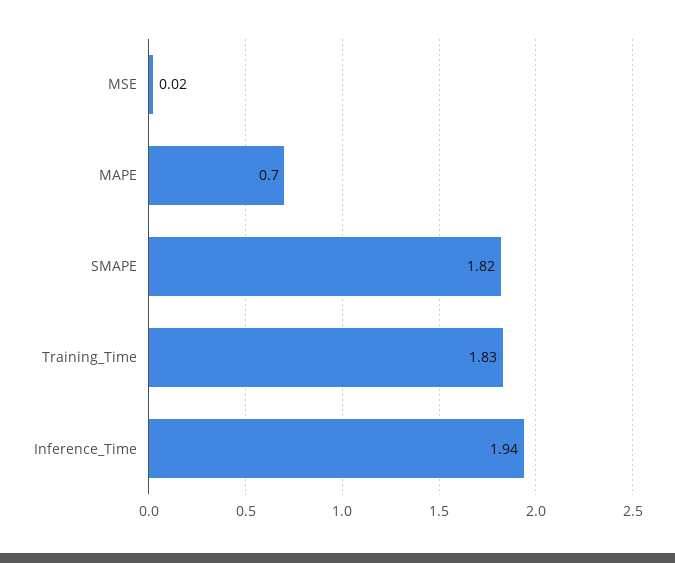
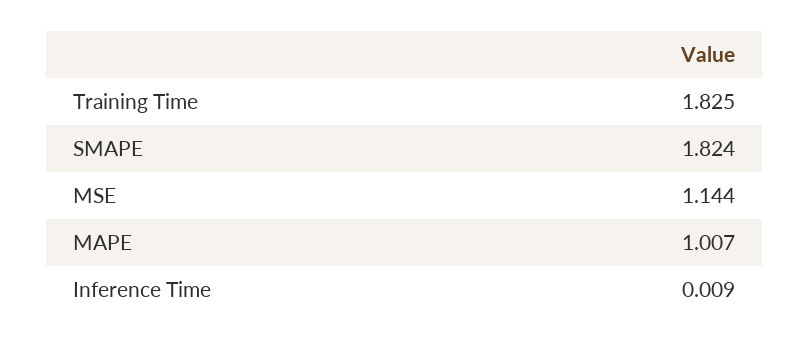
MSE: 0.02 -> 1.144
MAPE: 0.7 -> 1.007
Inference_Time: 1.94 -> 0.009

